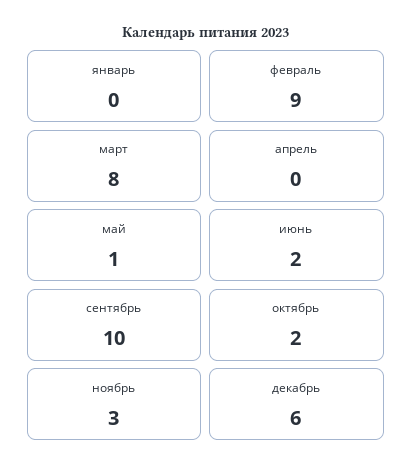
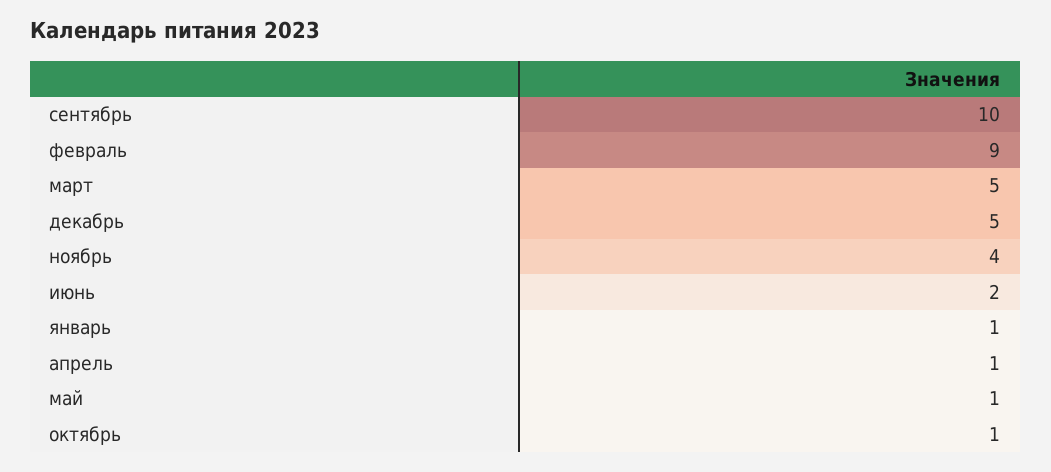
январь: 0 -> 1
март: 8 -> 5
апрель: 0 -> 1
октябрь: 2 -> 1
ноябрь: 3 -> 4
декабрь: 6 -> 5

